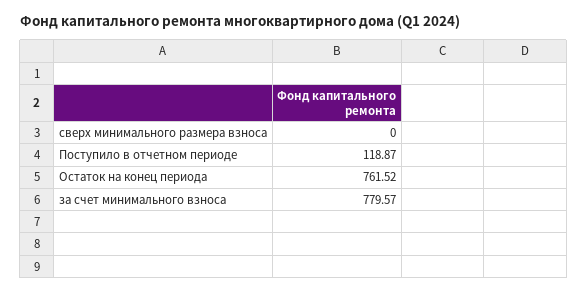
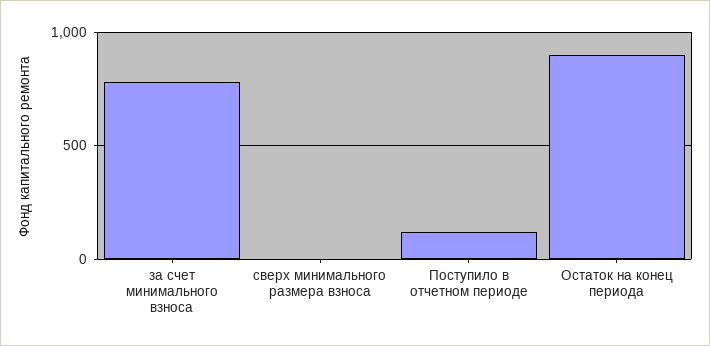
Остаток на конец периода: 761.52 -> 900

